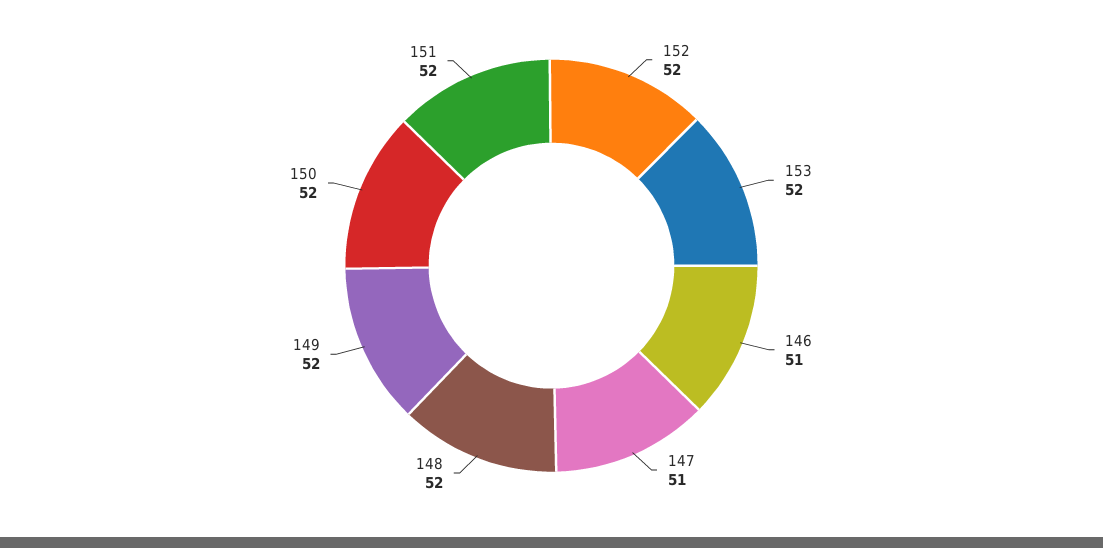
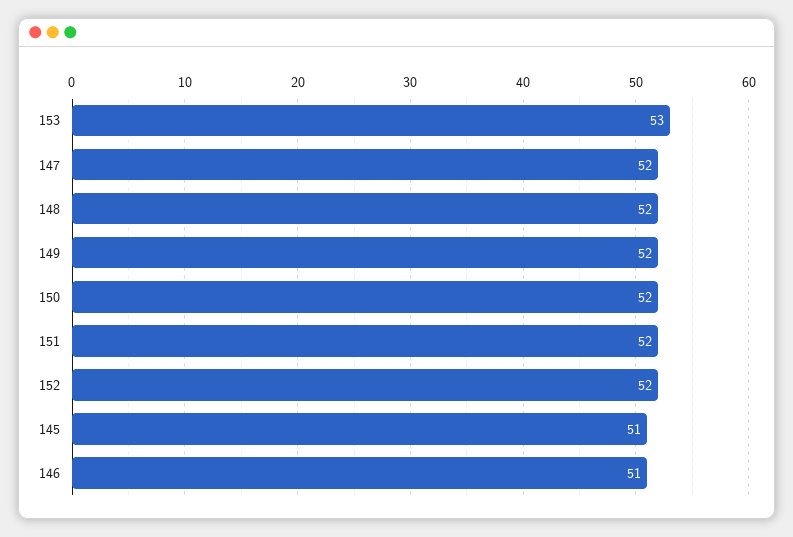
153: 52 -> 53
147: 51 -> 52
145: none -> 51

